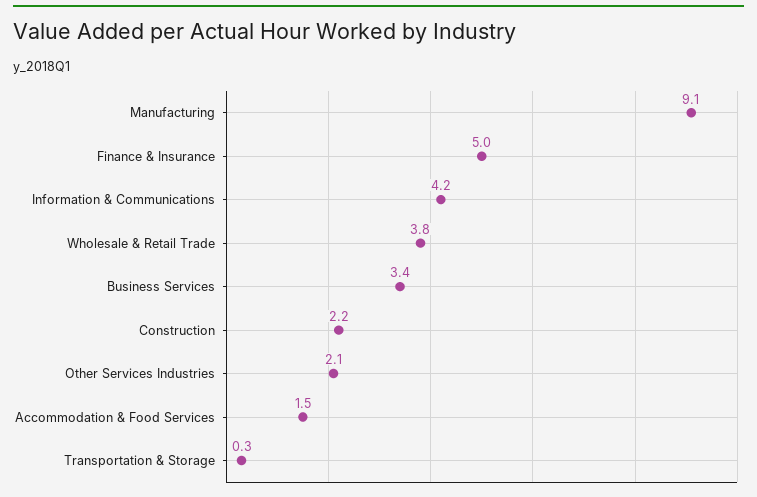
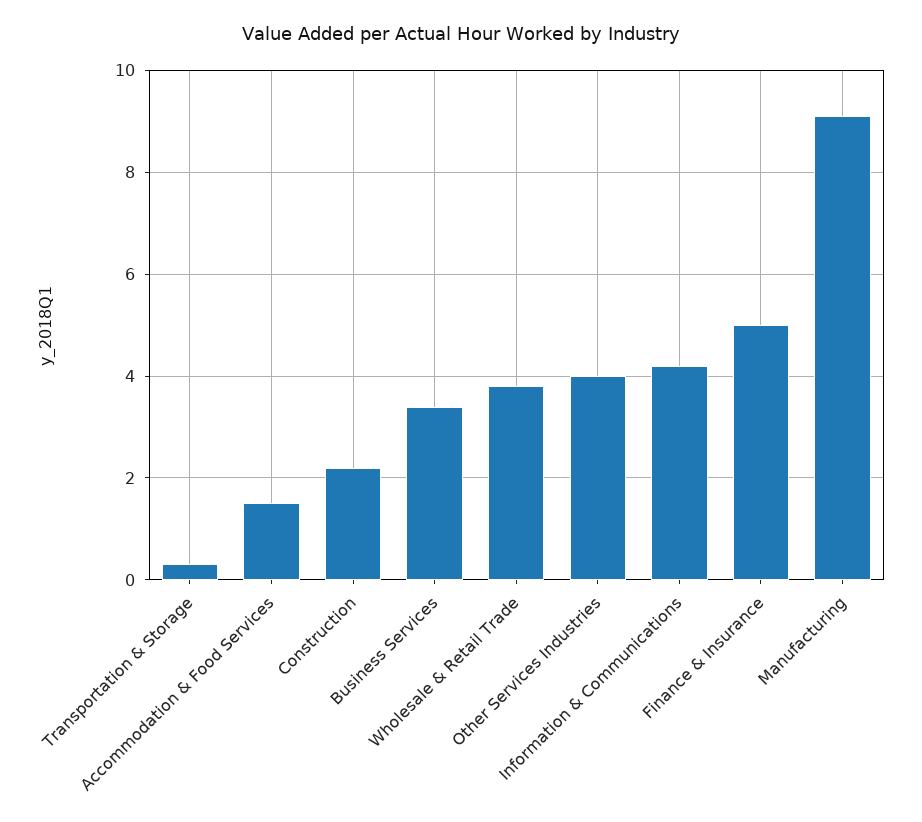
Other Services Industries: 2.1 -> 4

